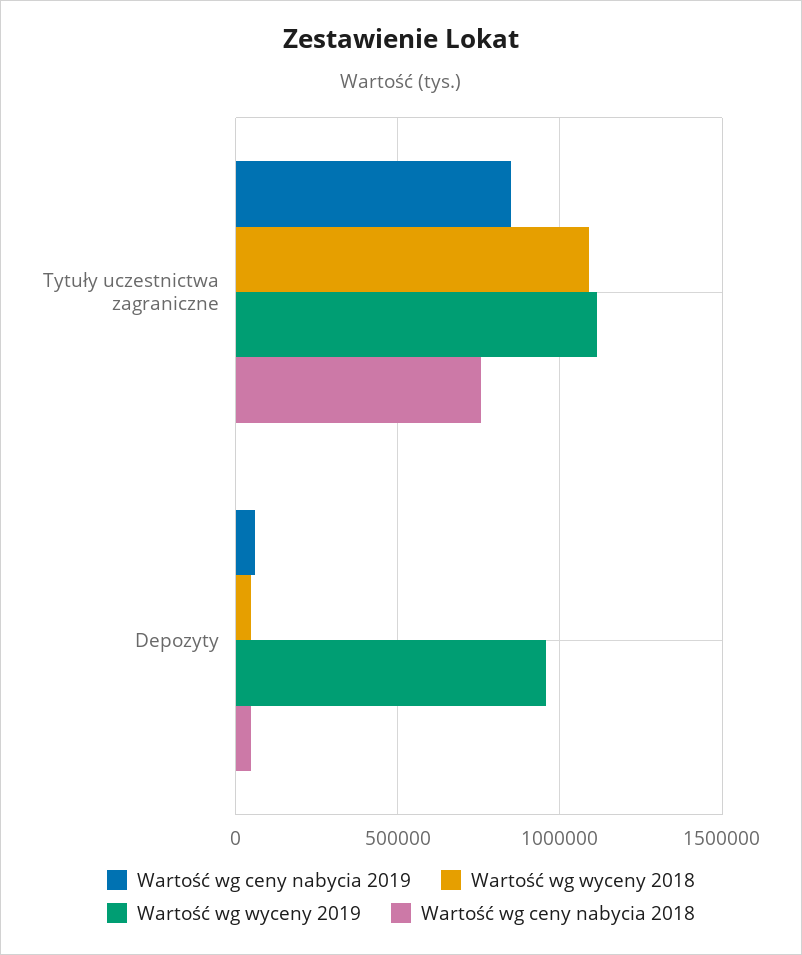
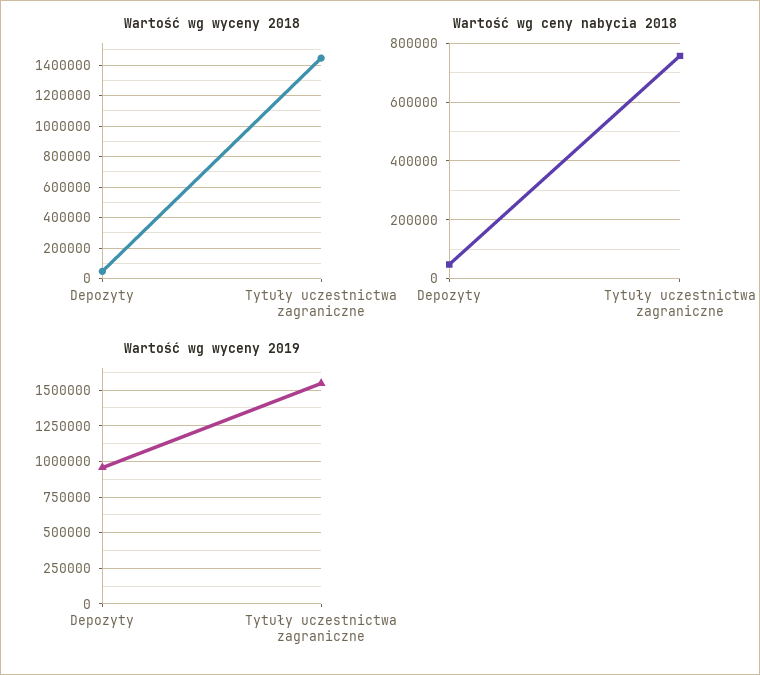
Wartość wg ceny nabycia 2019, Tytuły uczestnictwa zagraniczne: 850000 -> none
Wartość wg wyceny 2018, Tytuły uczestnictwa zagraniczne: 1100000 -> 1450000
Wartość wg wyceny 2019, Tytuły uczestnictwa zagraniczne: 1100000 -> 1550000
Wartość wg ceny nabycia 2019, Depozyty: 50000 -> none

